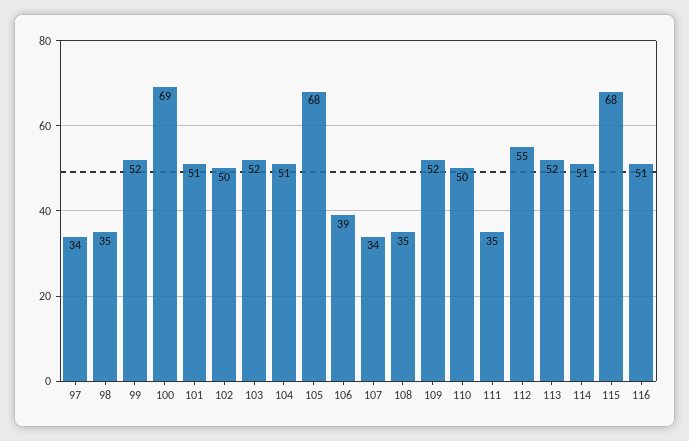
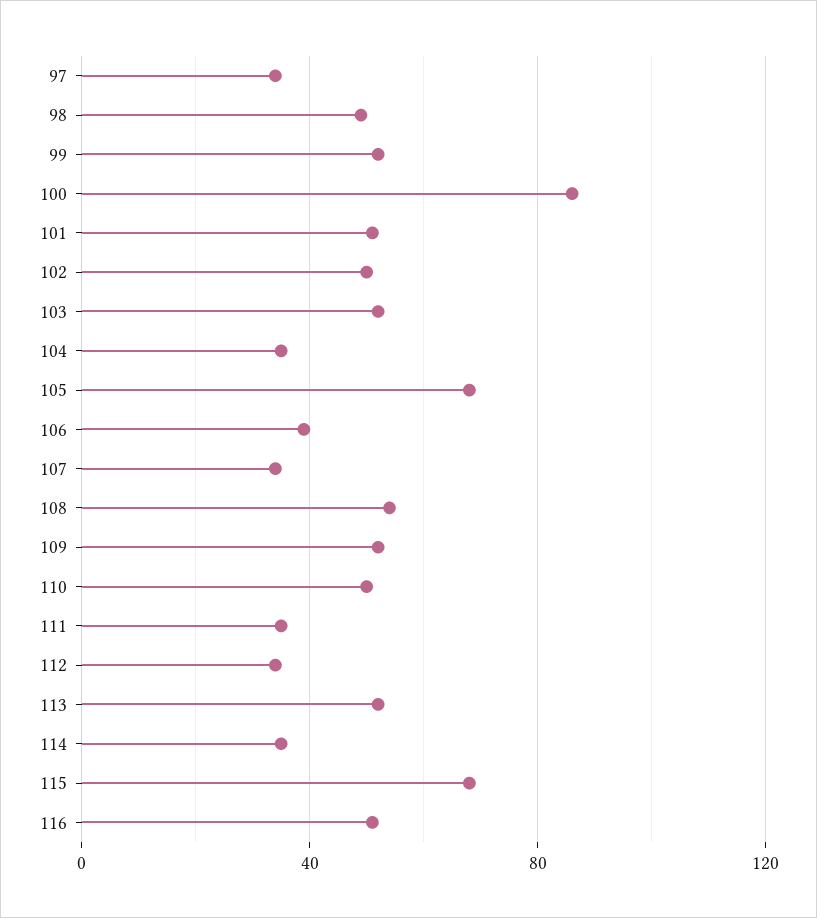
98: 35 -> 50
100: 69 -> 85
104: 51 -> 35
108: 35 -> 55
112: 55 -> 35
114: 51 -> 35

